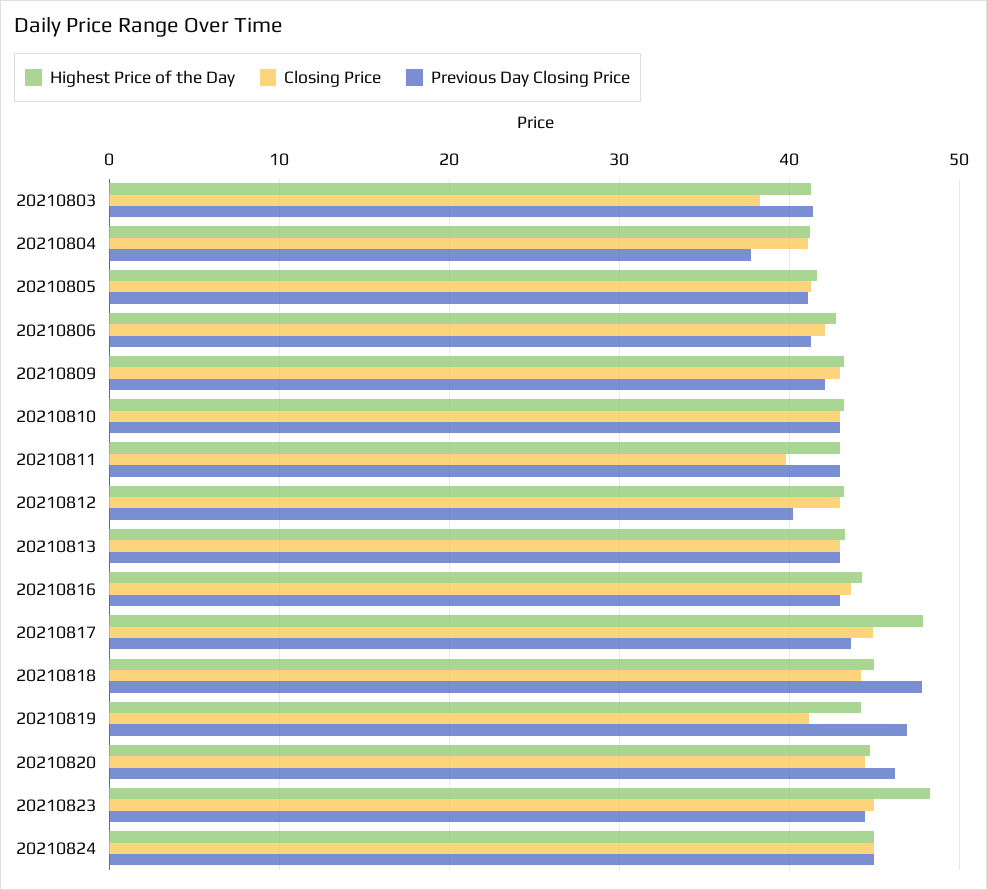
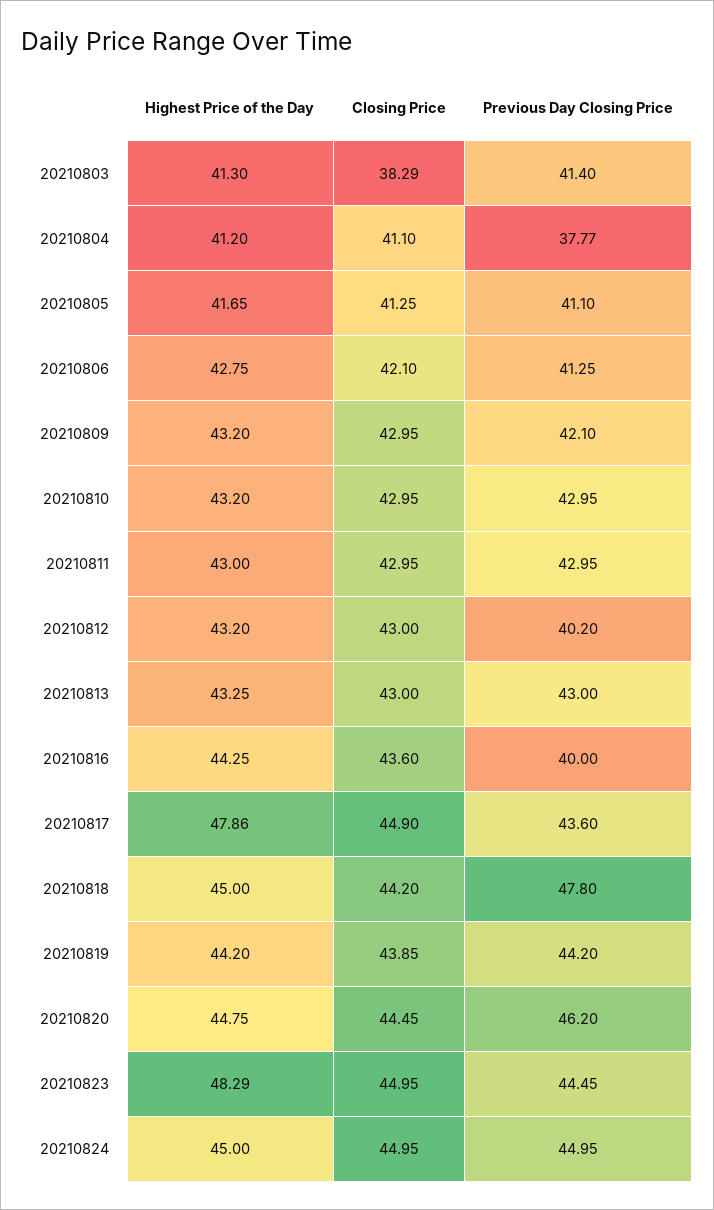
Closing Price, 20210811: 40 -> 42.95
Previous Day Closing Price, 20210816: 43 -> 40
Closing Price, 20210819: 41 -> 43.85
Previous Day Closing Price, 20210819: 47 -> 44.2

